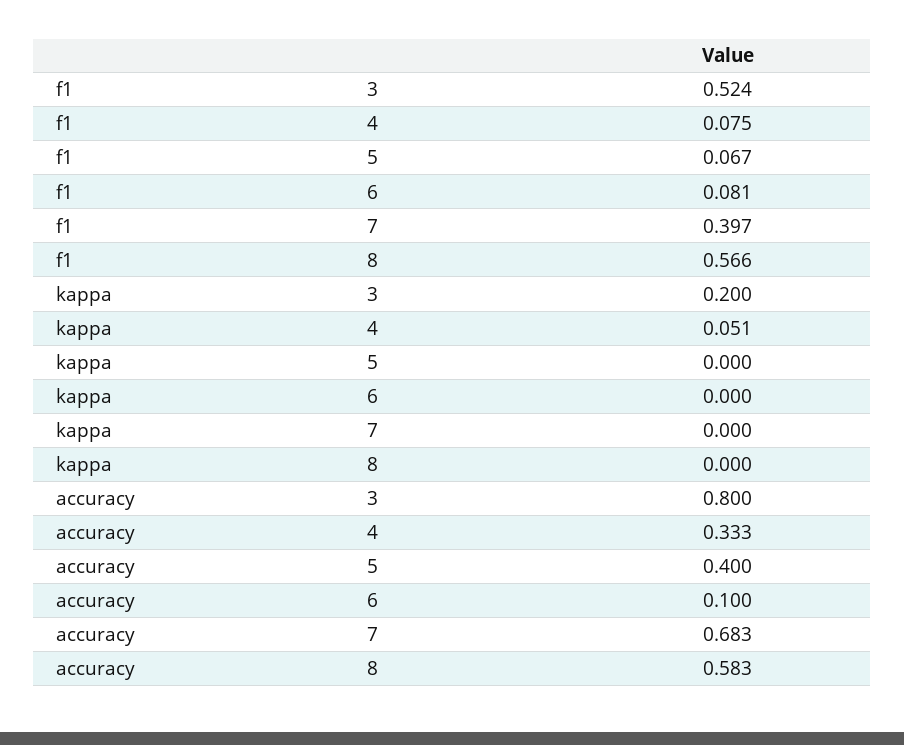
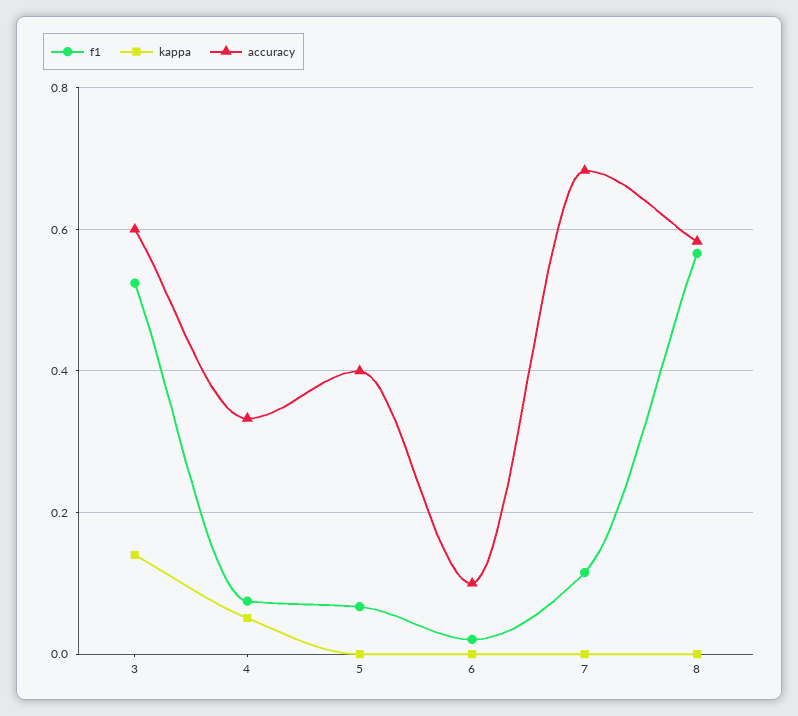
f1, 6: 0.081 -> 0.02
f1, 7: 0.397 -> 0.12
kappa, 3: 0.2 -> 0.14
accuracy, 3: 0.8 -> 0.6

